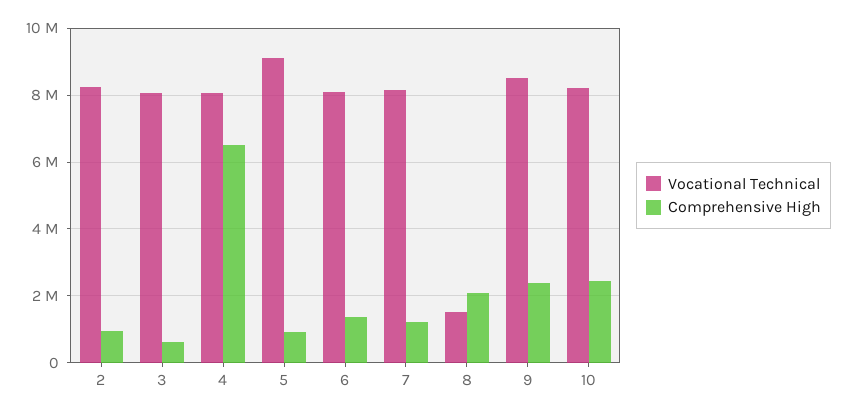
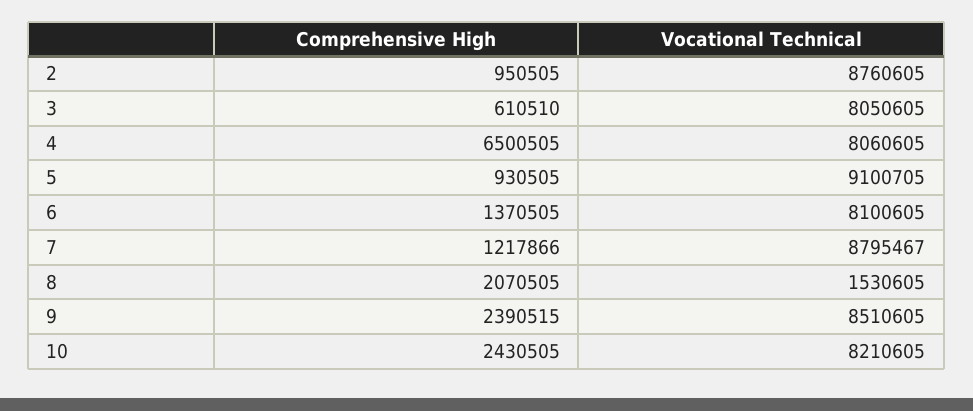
Vocational Technical, 2: 8200000 -> 8760605
Vocational Technical, 7: 8200000 -> 8795467

